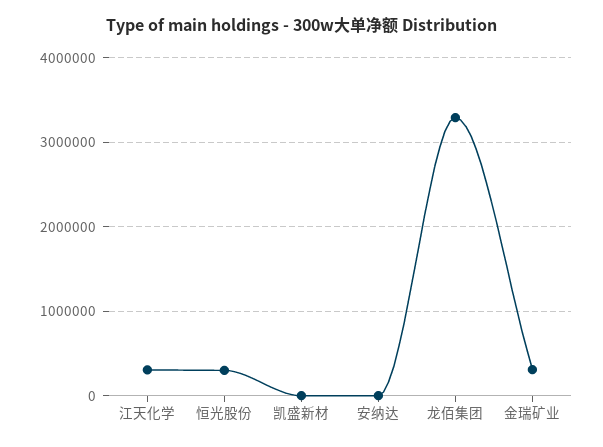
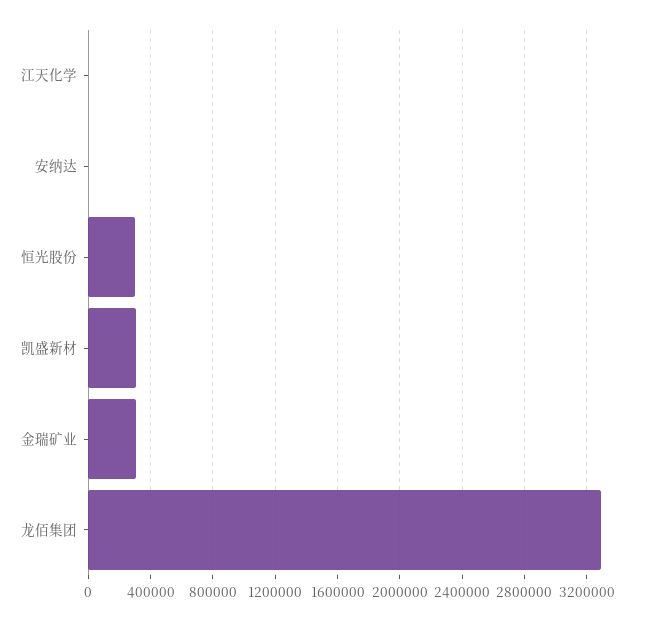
江天化学: 300000 -> 0
凯盛新材: 0 -> 300000

